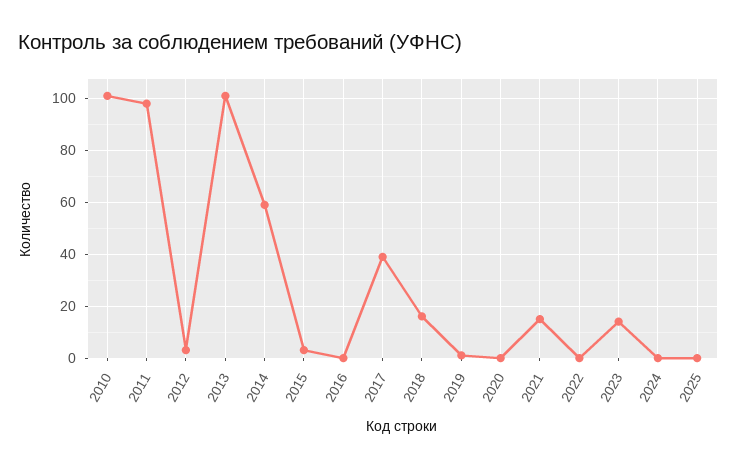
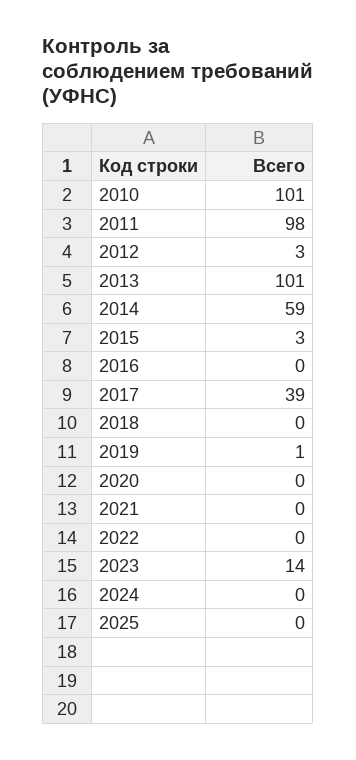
2018: 15 -> 0
2021: 15 -> 0

